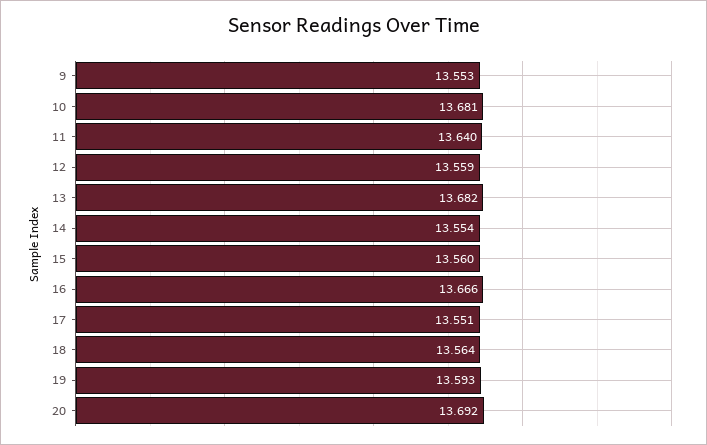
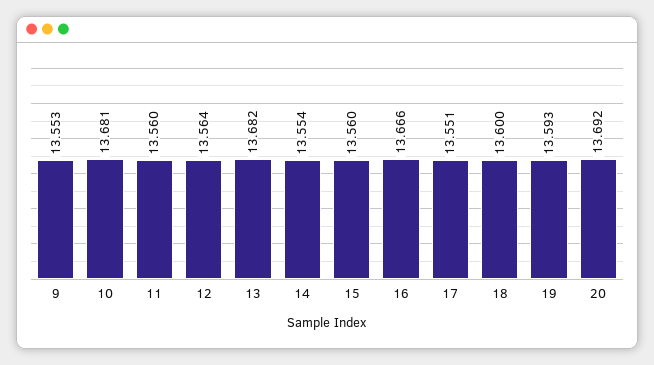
11: 13.64 -> 13.56
12: 13.559 -> 13.564
18: 13.564 -> 13.6

